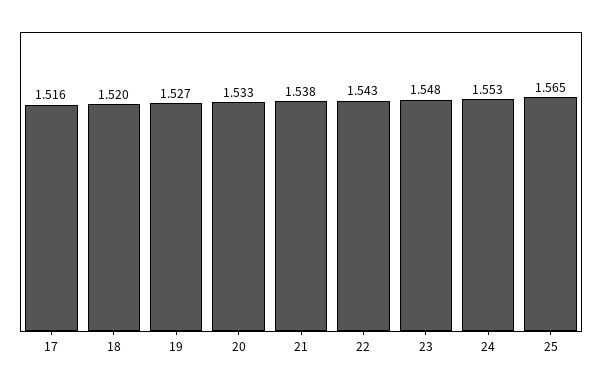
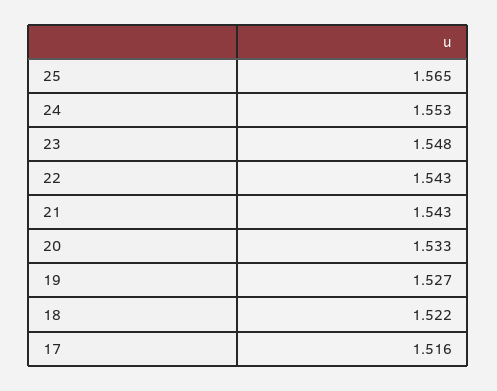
18: 1.52 -> 1.522
21: 1.538 -> 1.543

